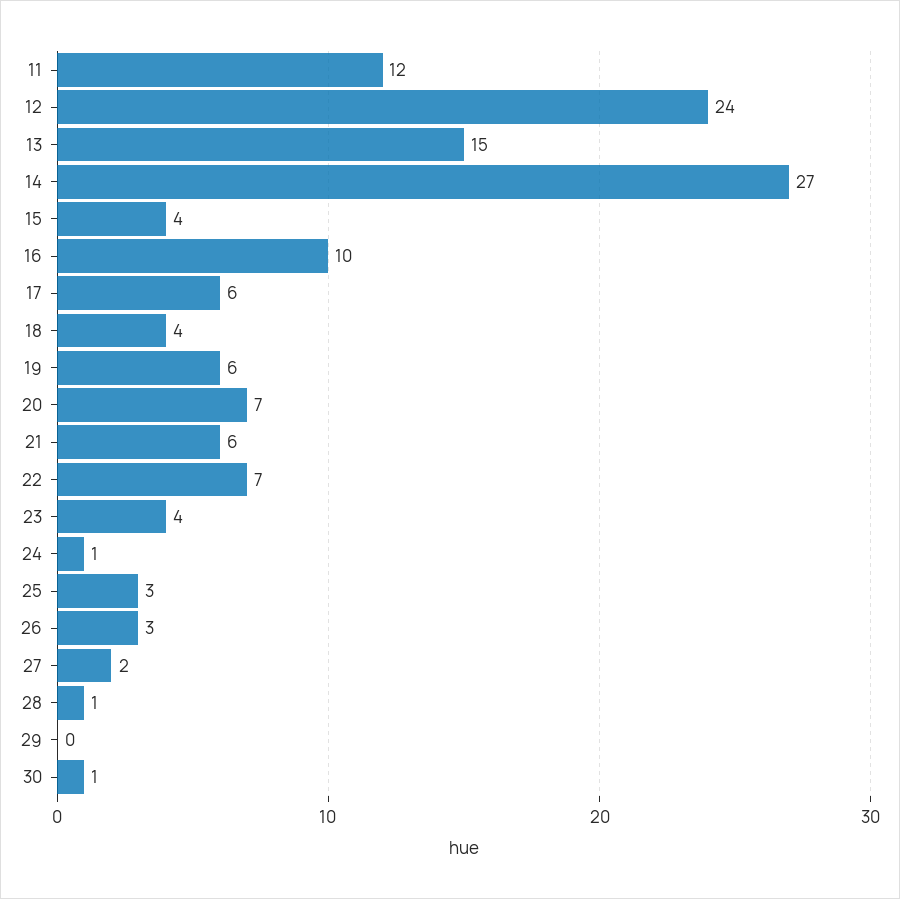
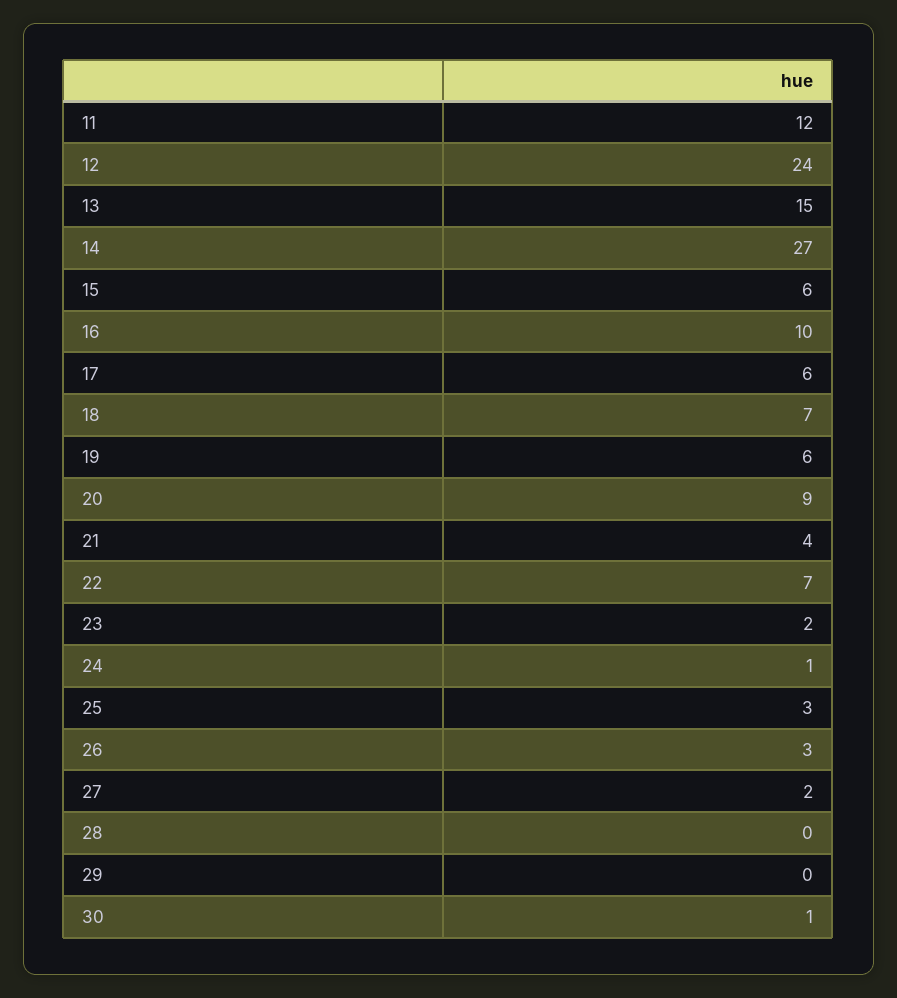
15: 4 -> 6
18: 4 -> 7
20: 7 -> 9
21: 6 -> 4
23: 4 -> 2
28: 1 -> 0

